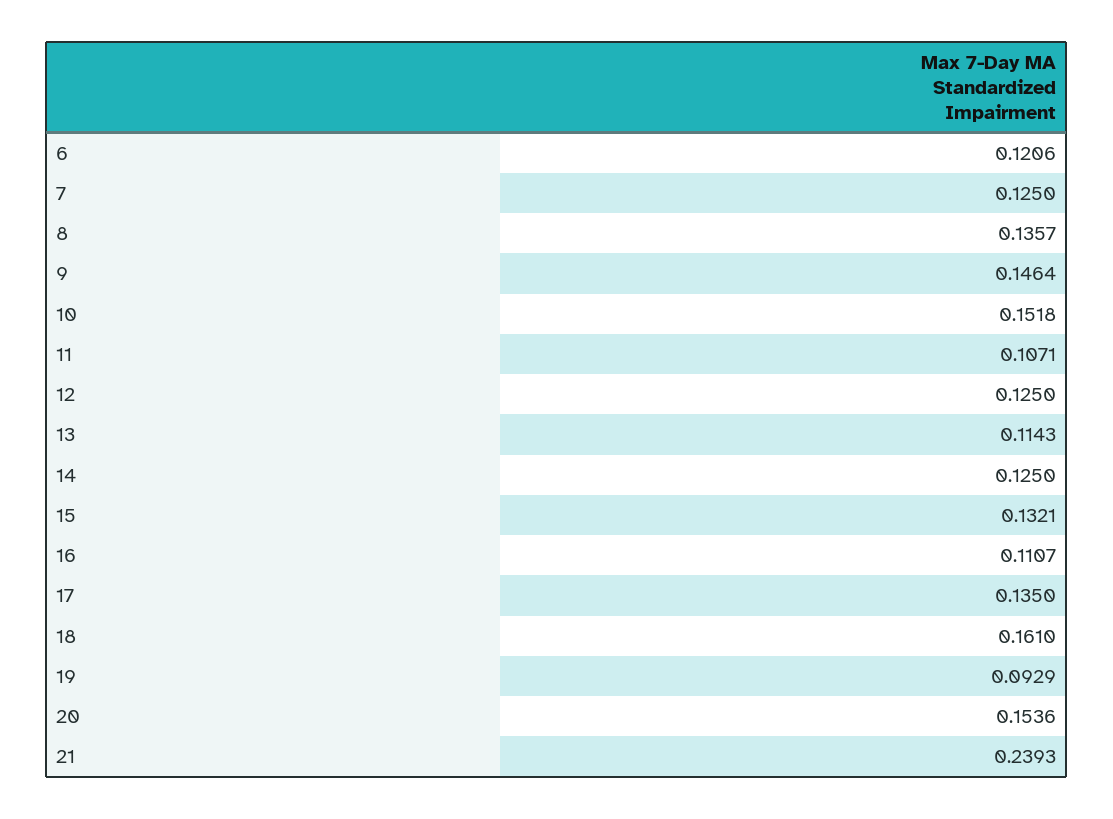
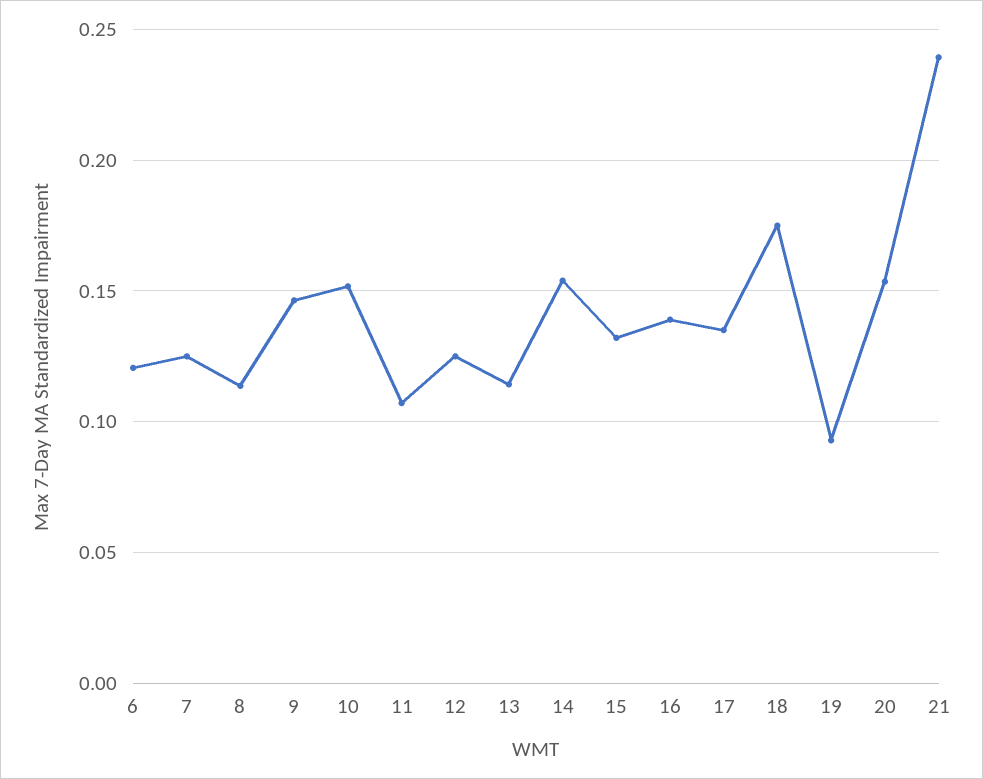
8: 0.1357 -> 0.115
14: 0.125 -> 0.155
16: 0.1107 -> 0.14
18: 0.161 -> 0.175

